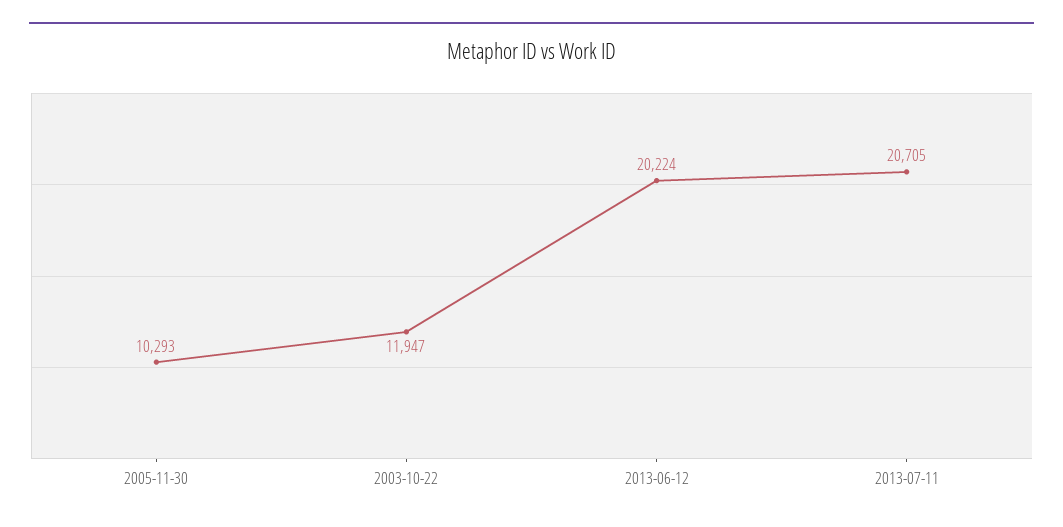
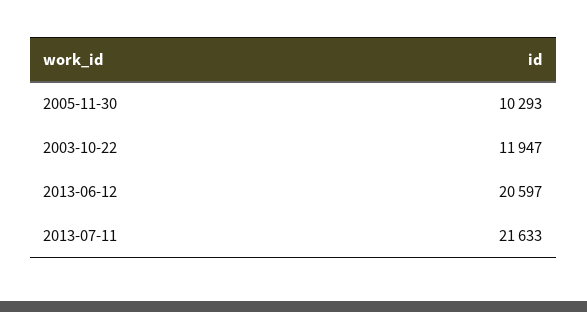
2013-06-12: 20224 -> 20597
2013-07-11: 20705 -> 21633

